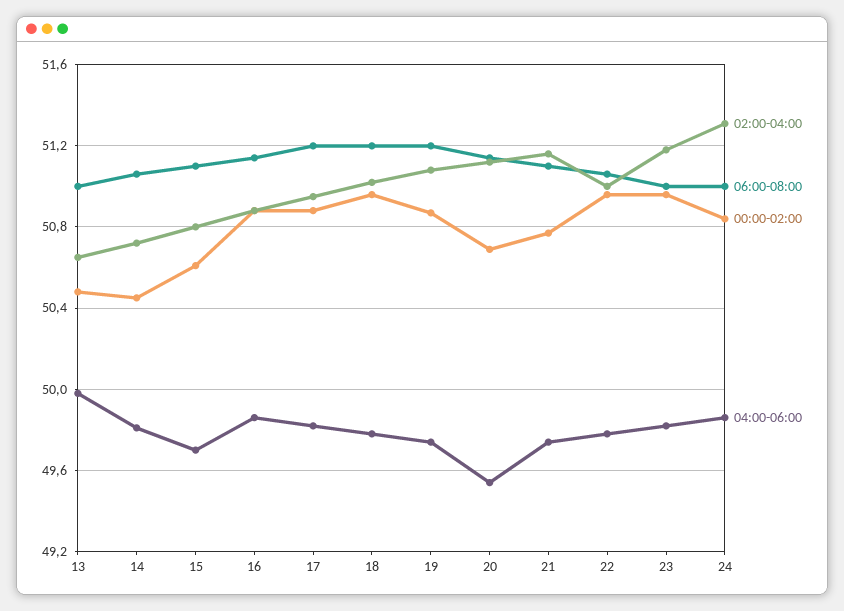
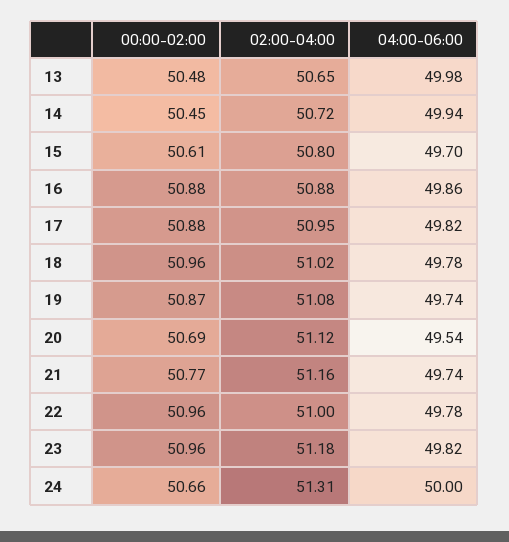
06:00-08:00, 13: 51 -> none
06:00-08:00, 14: 51.05 -> none
04:00-06:00, 14: 49.8 -> 49.94
06:00-08:00, 15: 51.1 -> none
06:00-08:00, 16: 51.15 -> none
06:00-08:00, 17: 51.2 -> none
06:00-08:00, 18: 51.2 -> none
06:00-08:00, 19: 51.2 -> none
06:00-08:00, 20: 51.15 -> none
06:00-08:00, 21: 51.1 -> none
06:00-08:00, 22: 51.05 -> none
06:00-08:00, 23: 51 -> none
06:00-08:00, 24: 51 -> none
00:00-02:00, 24: 50.85 -> 50.66
04:00-06:00, 24: 49.85 -> 50

